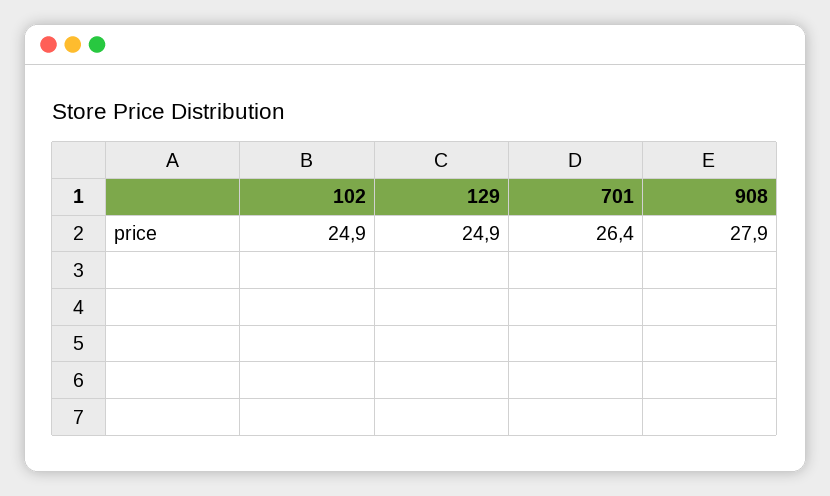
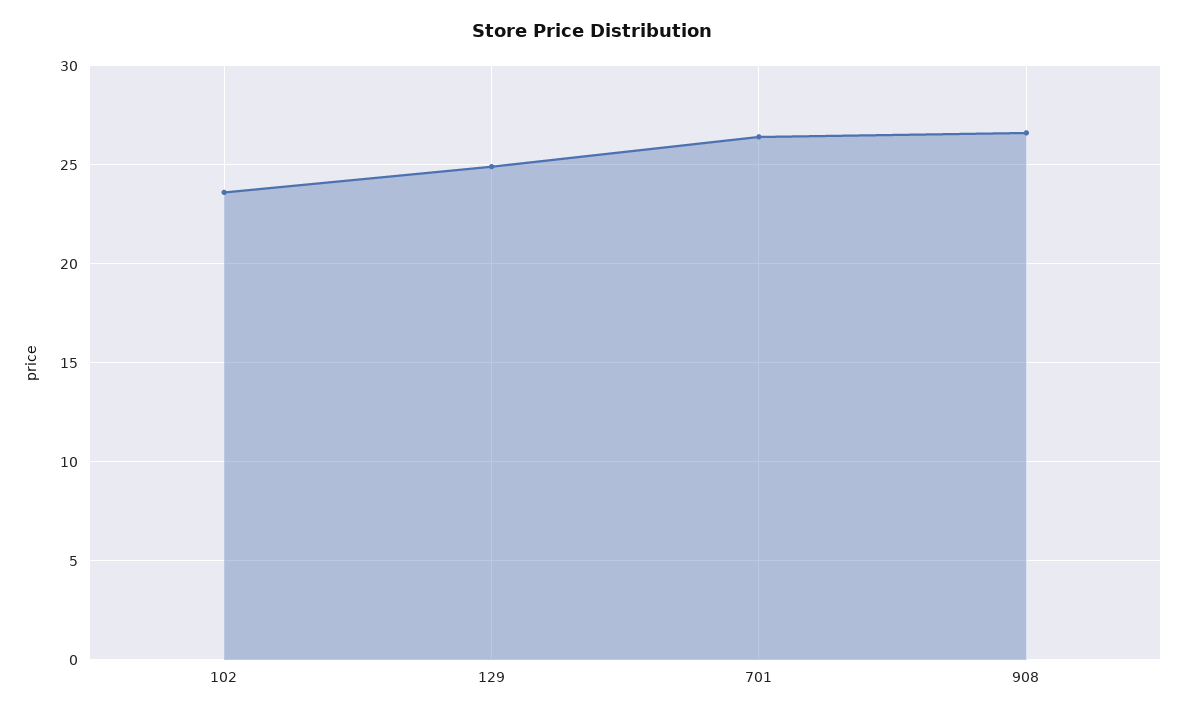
102: 24.9 -> 23.5
908: 27.9 -> 26.5

